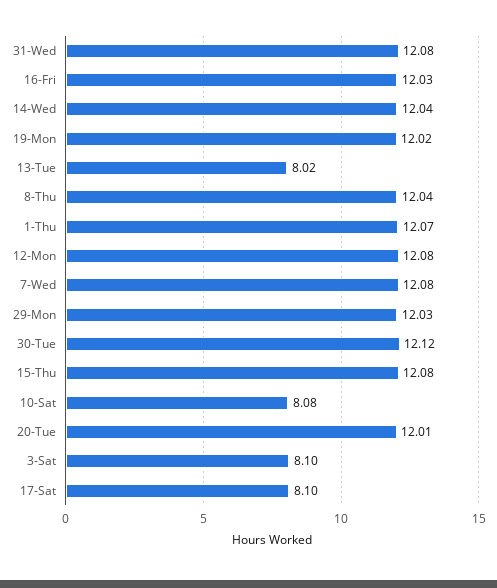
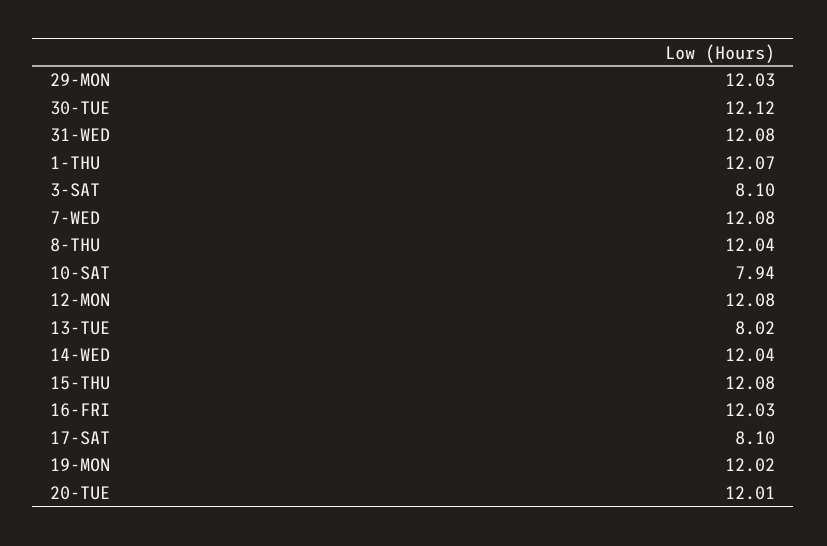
10-Sat: 8.08 -> 7.94

